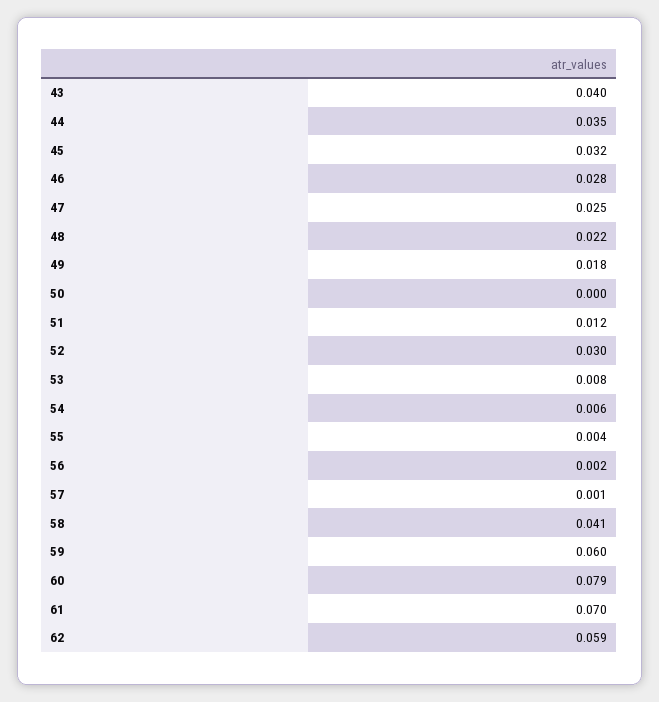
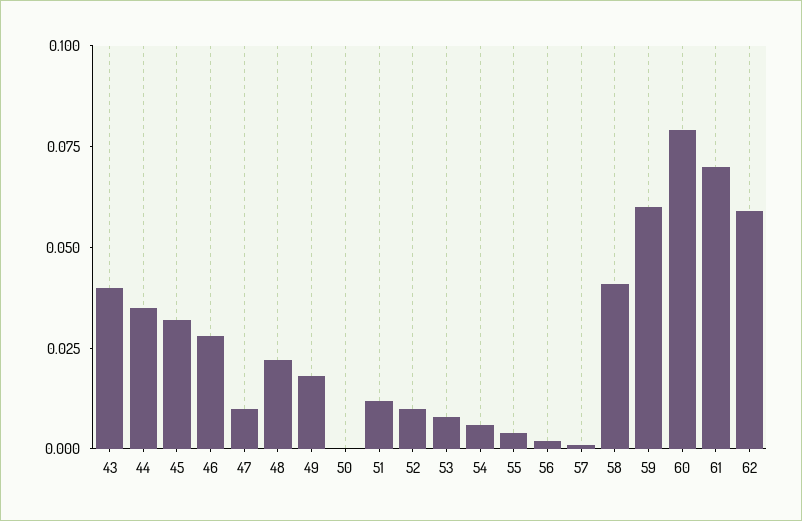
47: 0.025 -> 0.01
52: 0.03 -> 0.01

